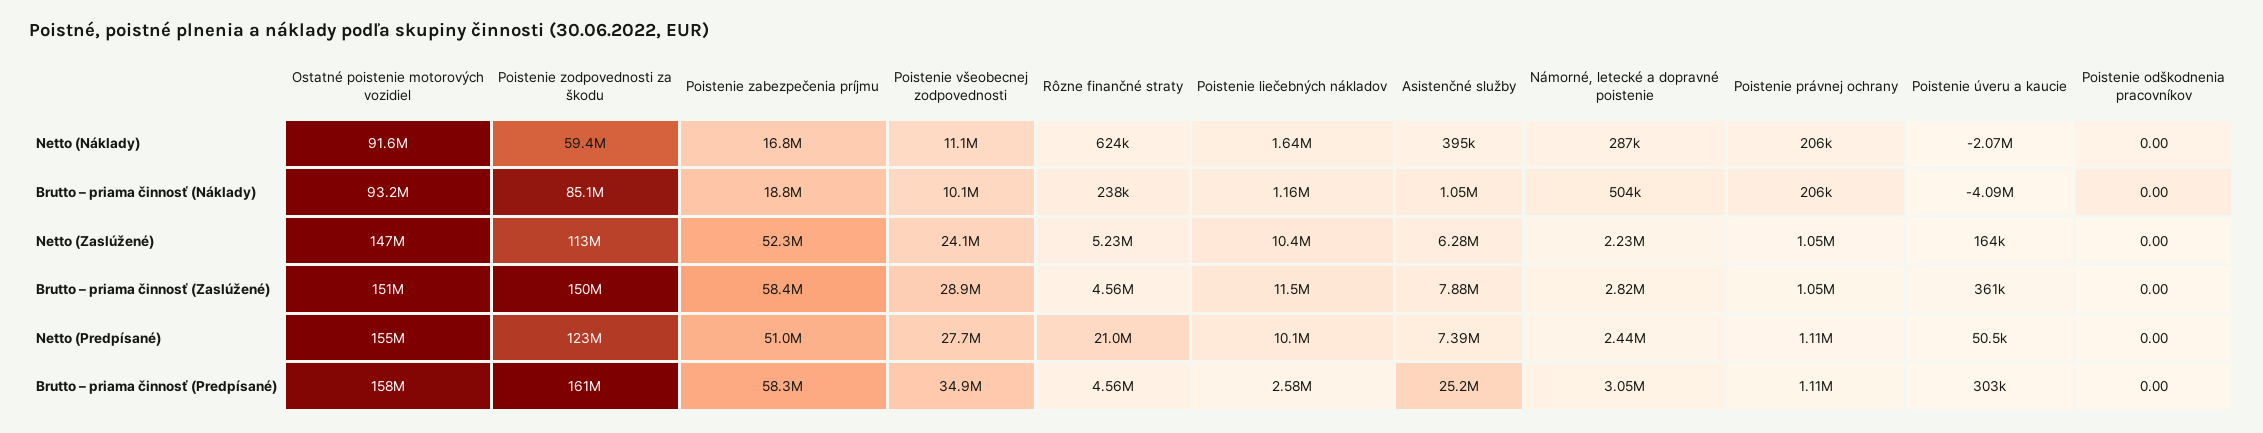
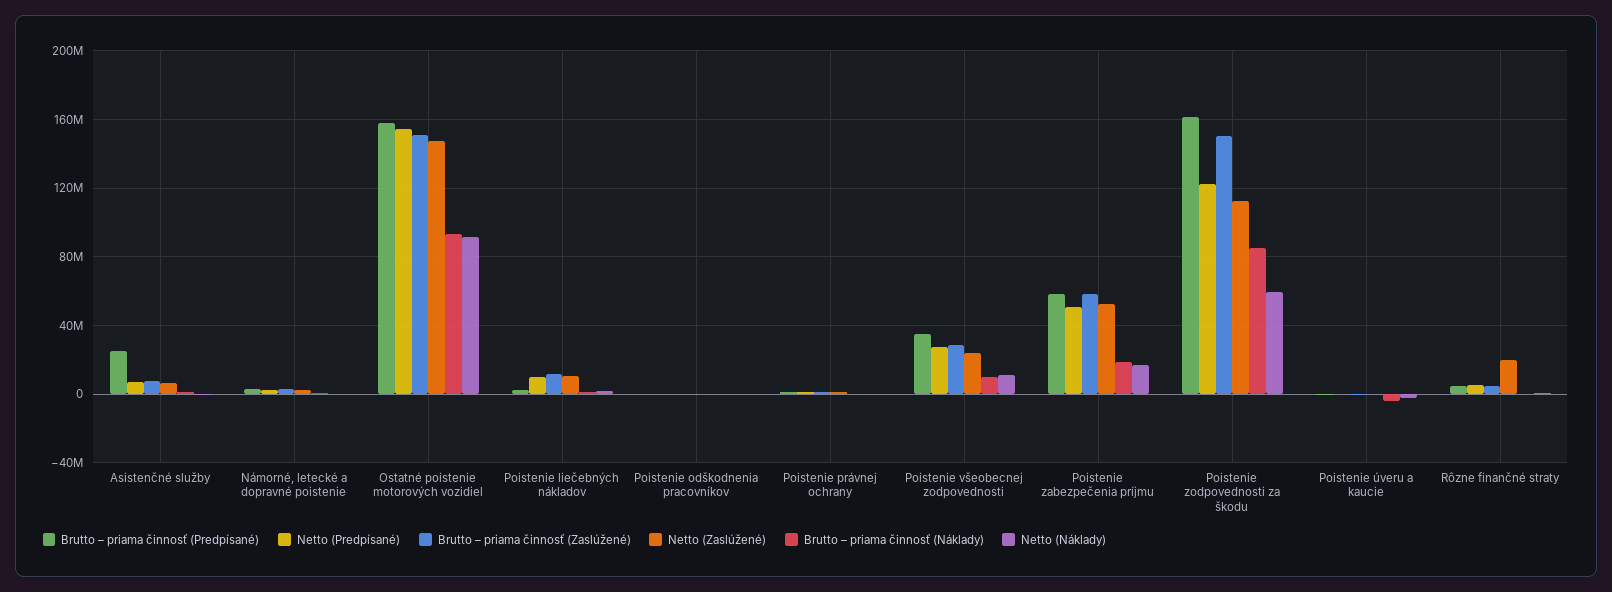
Netto (Zaslúžené), Rôzne finančné straty: 5230000 -> 20000000
Netto (Predpísané), Rôzne finančné straty: 21000000 -> 5000000

